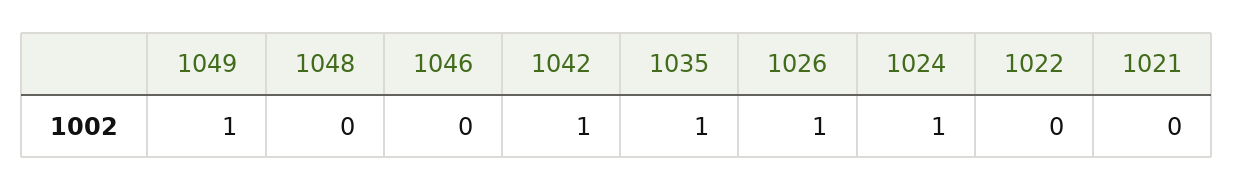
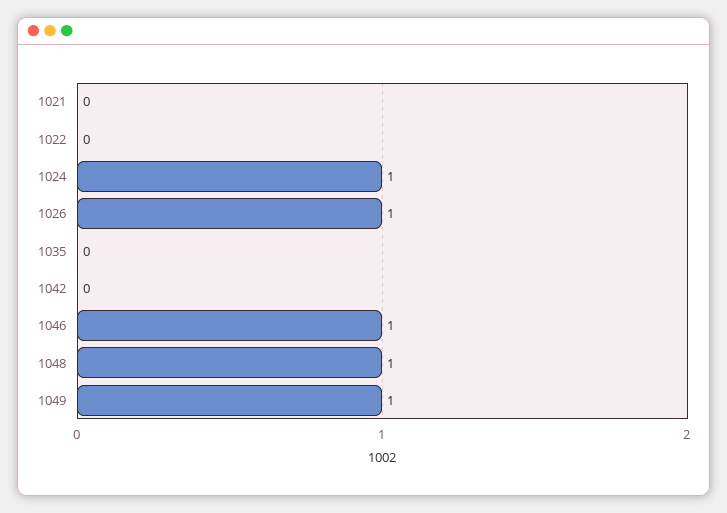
1048: 0 -> 1
1046: 0 -> 1
1042: 1 -> 0
1035: 1 -> 0

